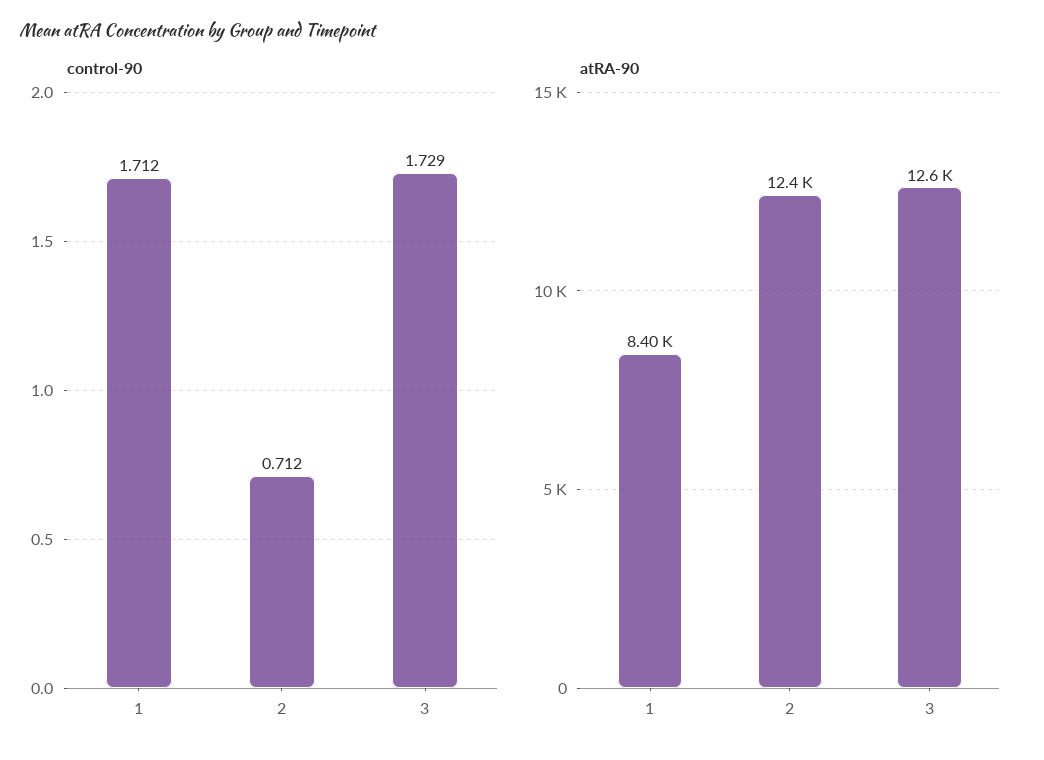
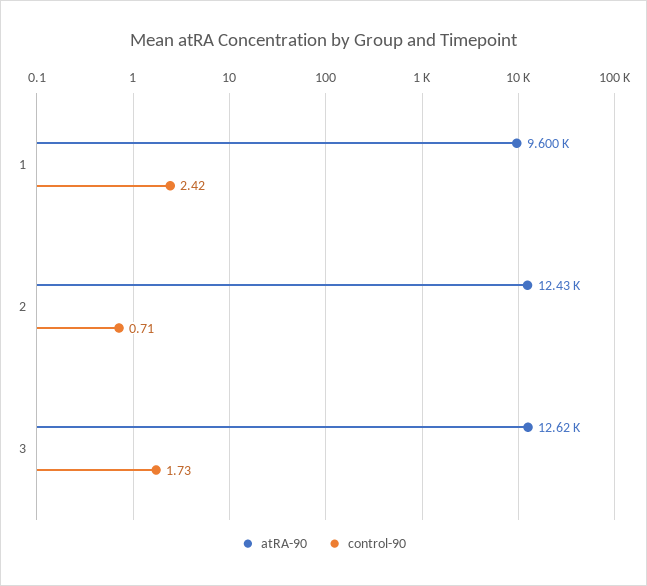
control-90, 1: 1.712 -> 2.42
atRA-90, 1: 8400 -> 9600

